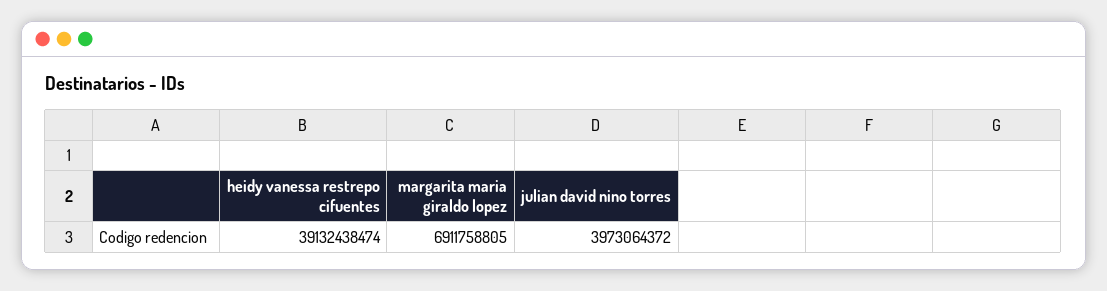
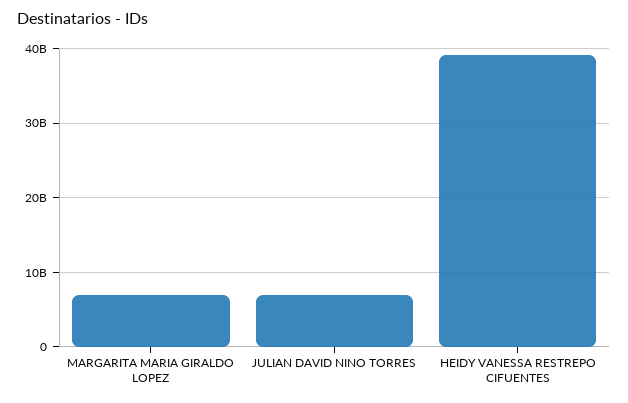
julian david nino torres: 3973064372 -> 7000000000

